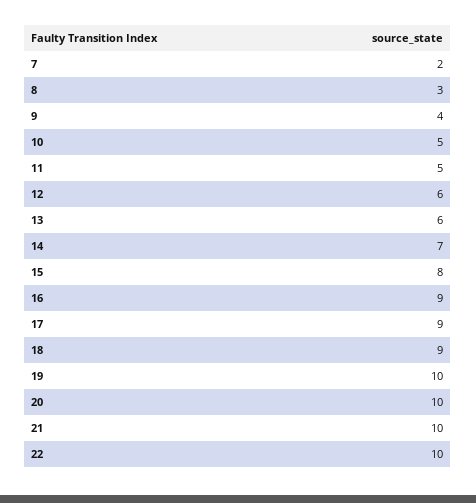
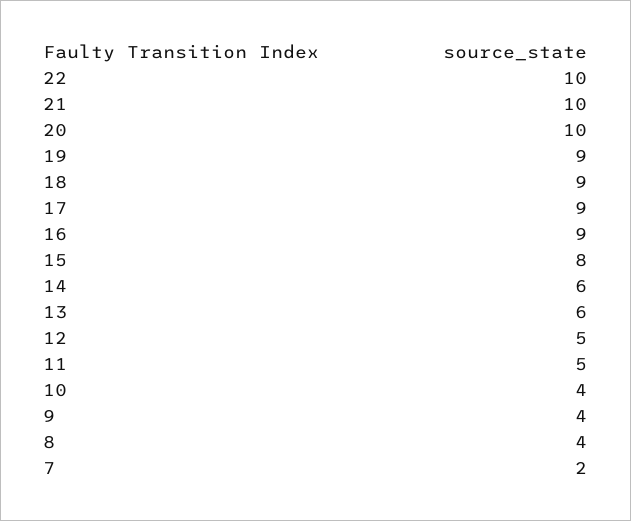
8: 3 -> 4
10: 5 -> 4
12: 6 -> 5
14: 7 -> 6
19: 10 -> 9

